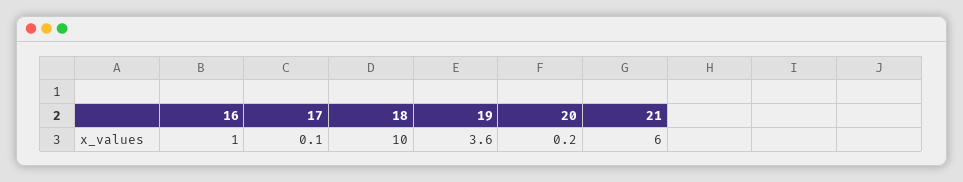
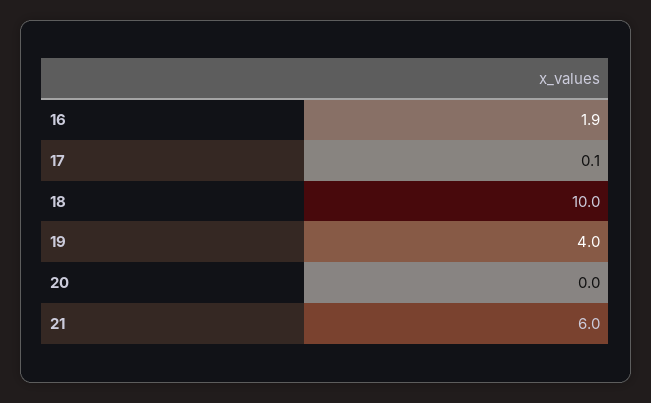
16: 1 -> 1.9
19: 3.6 -> 4
20: 0.2 -> 0

